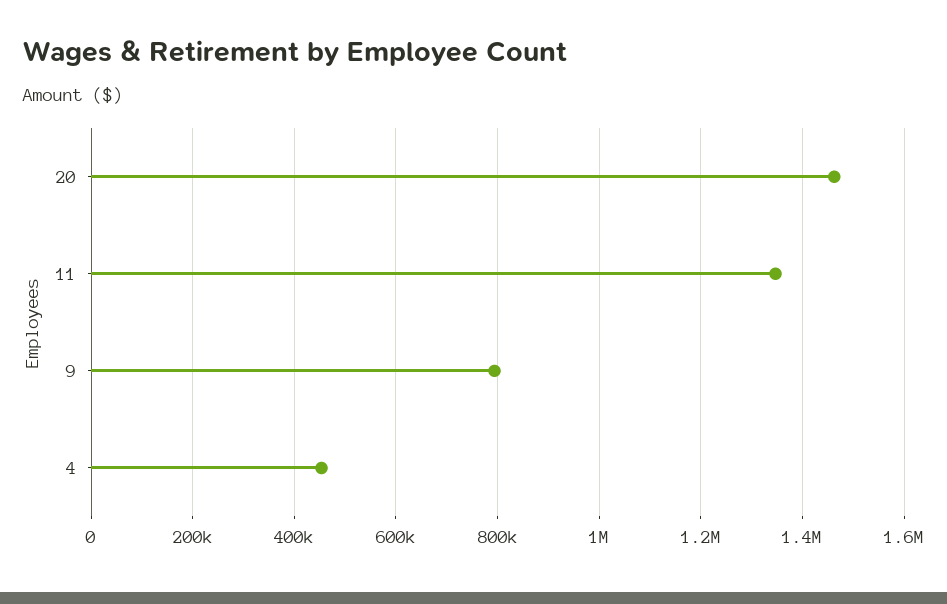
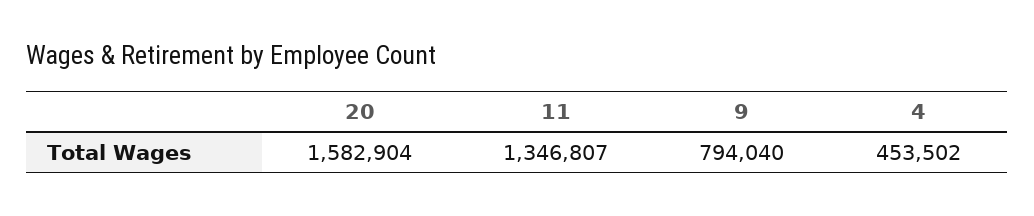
20: 1460000 -> 1582904

